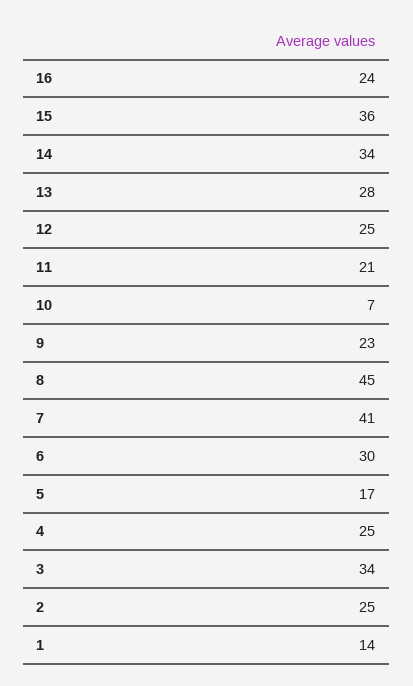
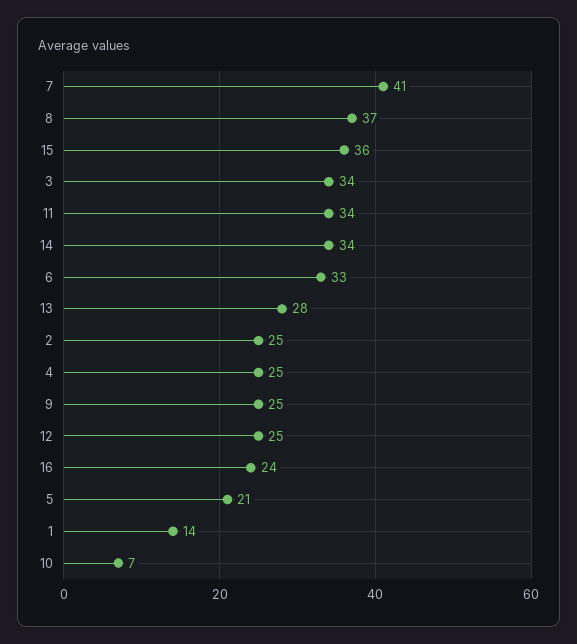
11: 21 -> 34
9: 23 -> 25
8: 45 -> 37
6: 30 -> 33
5: 17 -> 21

